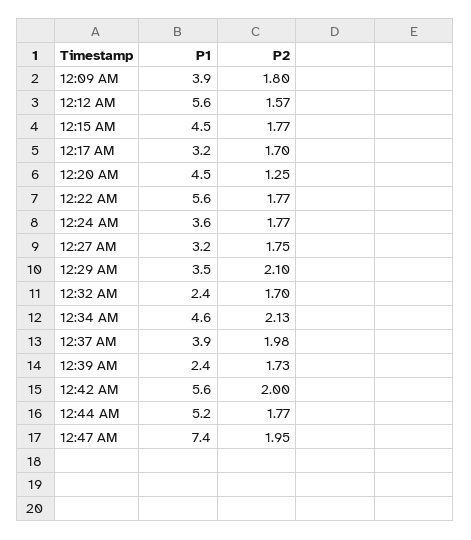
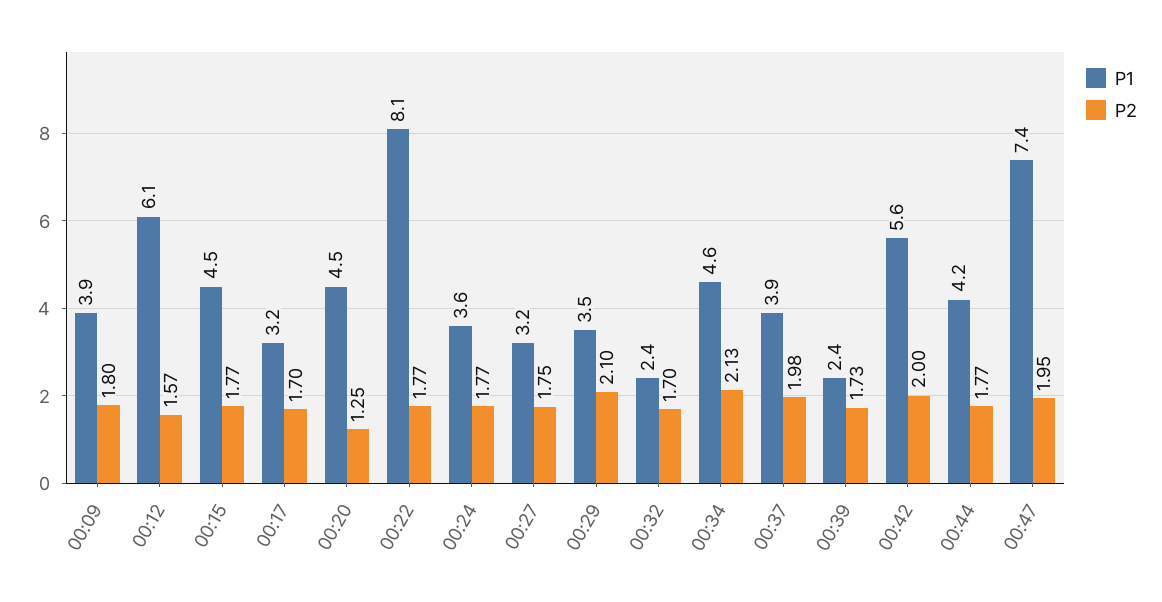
P1, 12:12 AM: 5.6 -> 6.1
P1, 12:22 AM: 5.6 -> 8.1
P1, 12:44 AM: 5.2 -> 4.2

